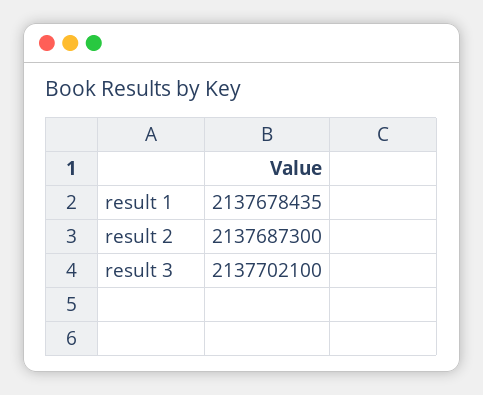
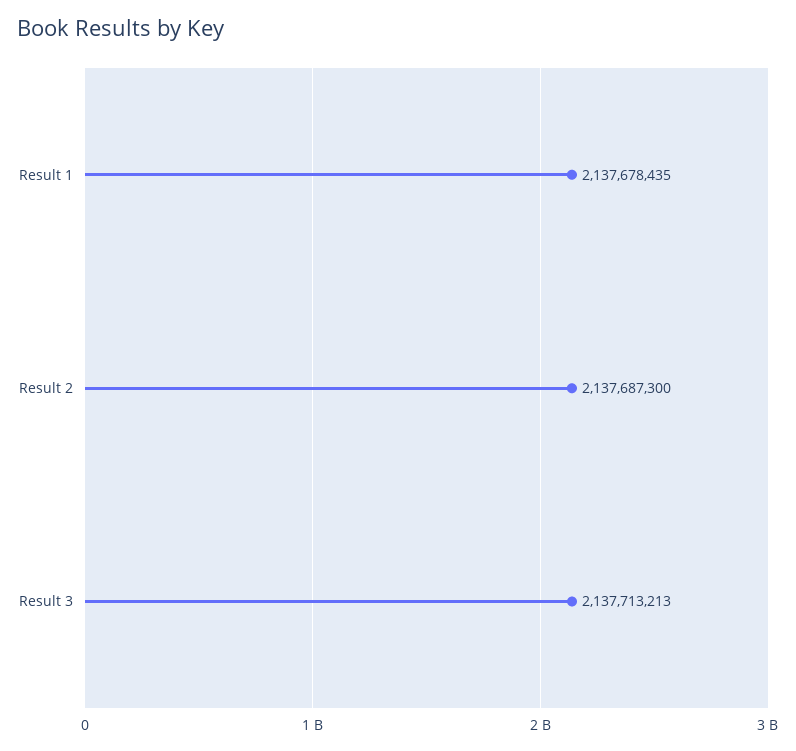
result 3: 2137702100 -> 2137713213

